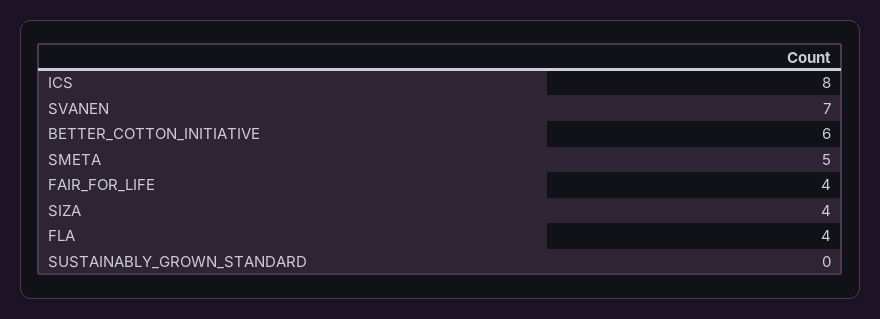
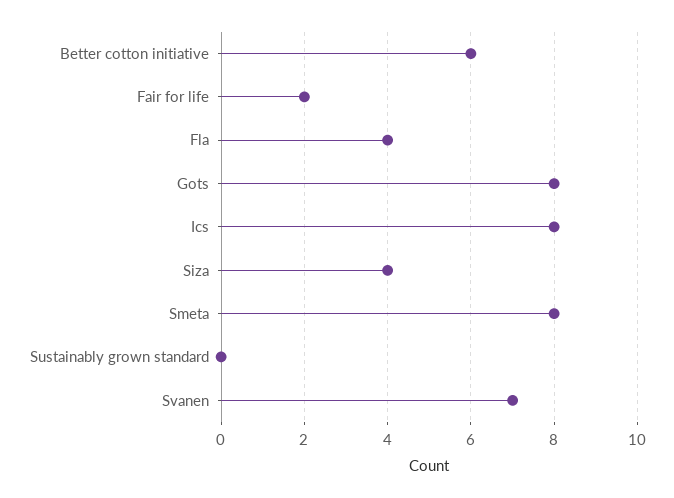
SMETA: 5 -> 8
FAIR_FOR_LIFE: 4 -> 2
Gots: none -> 8

